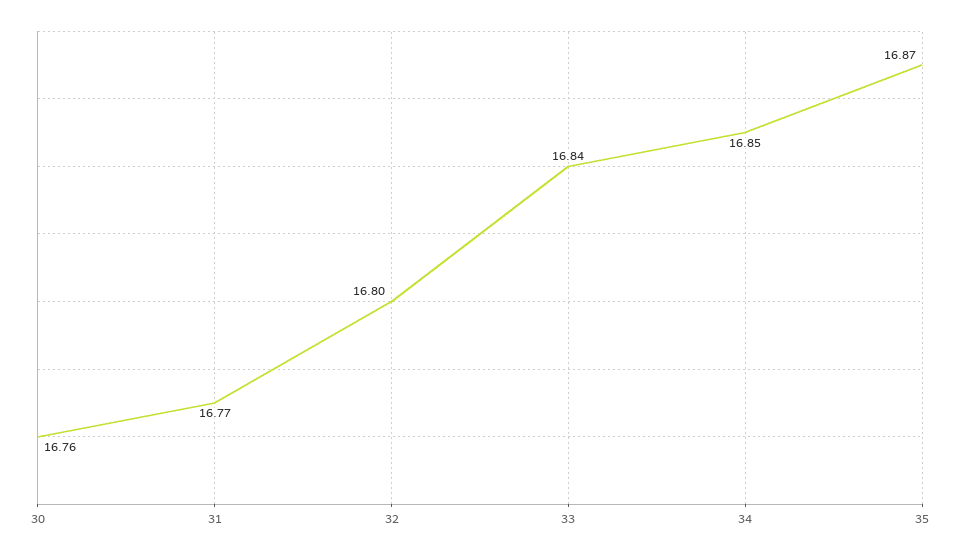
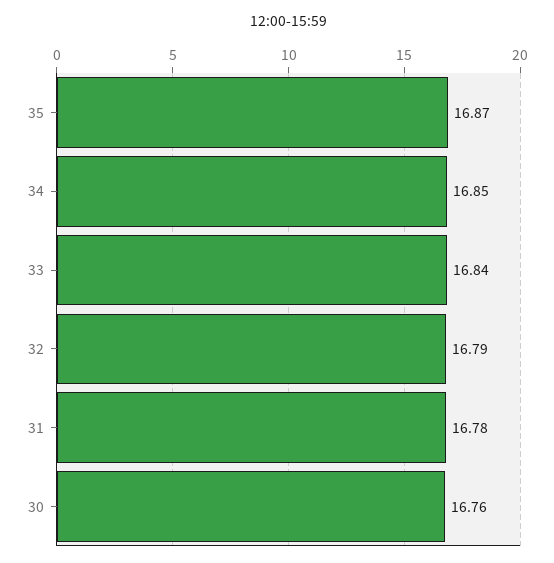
31: 16.77 -> 16.78
32: 16.8 -> 16.79

